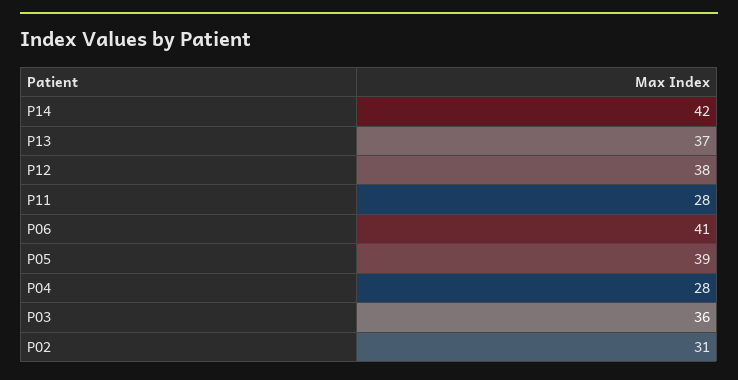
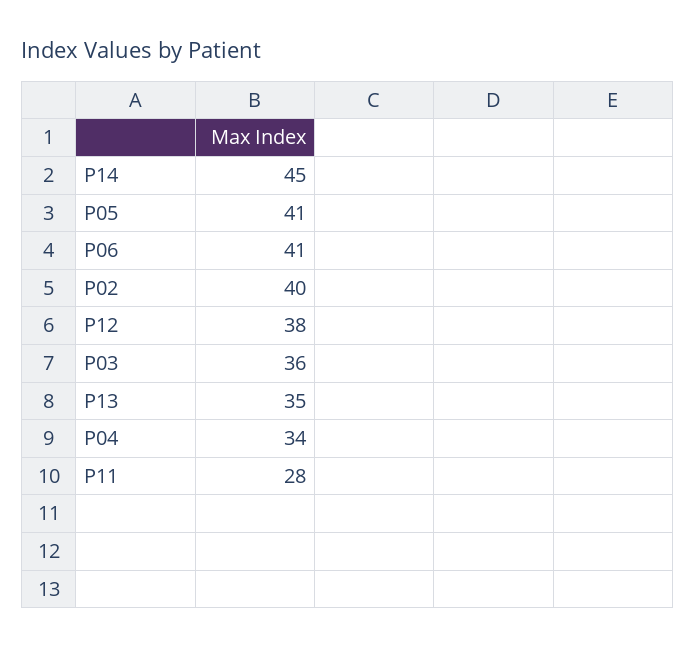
P14: 42 -> 45
P13: 37 -> 35
P05: 39 -> 41
P04: 28 -> 34
P02: 31 -> 40

